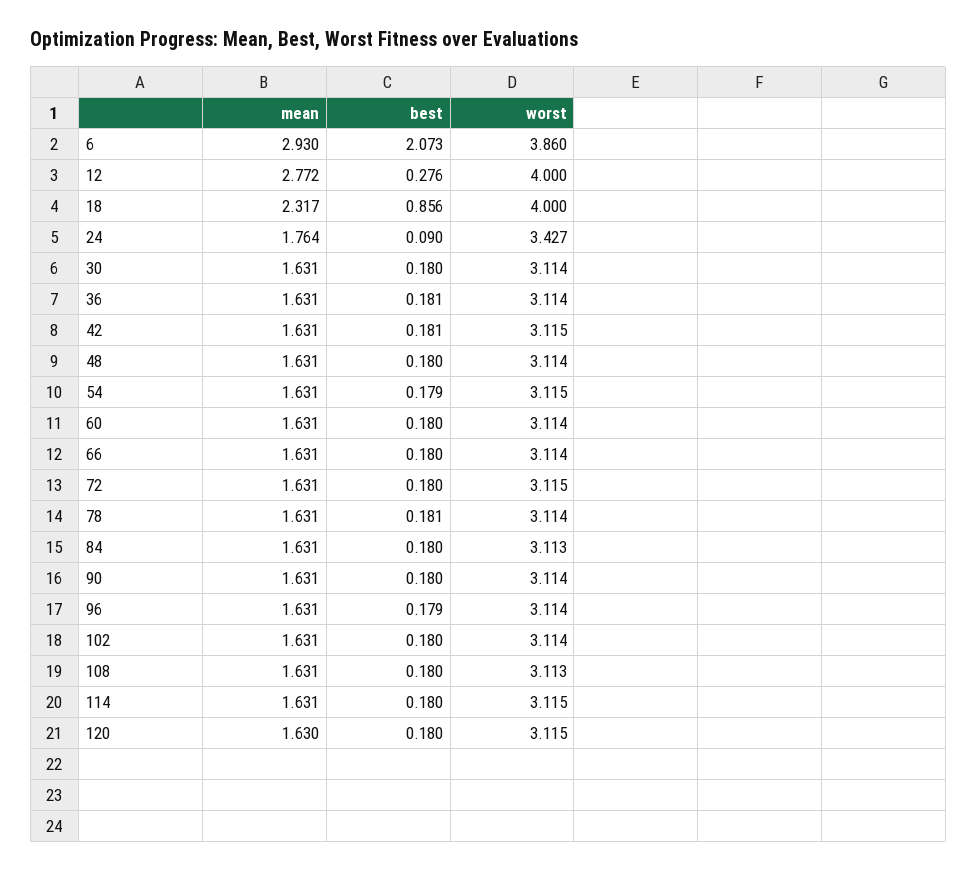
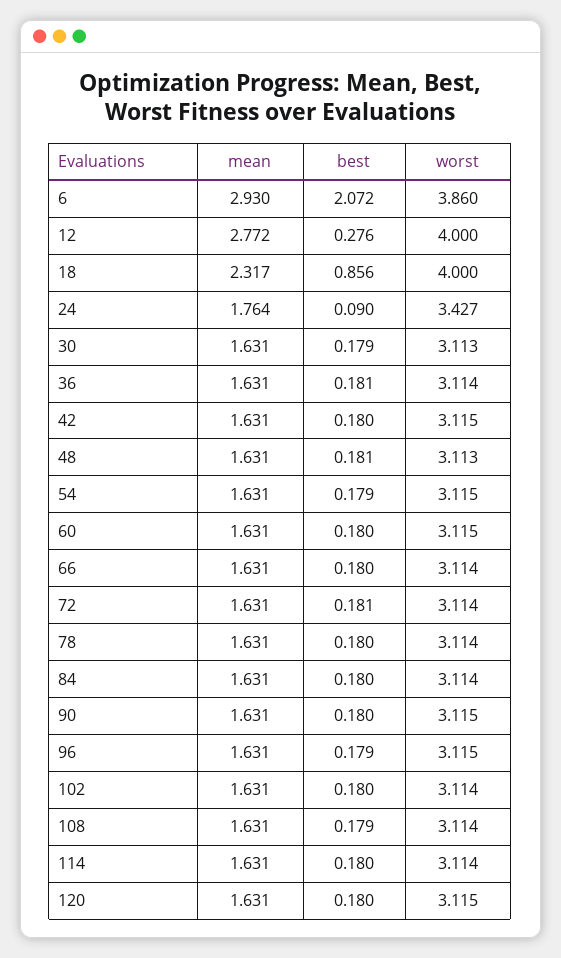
best, 6: 2.073 -> 2.072
best, 30: 0.18 -> 0.179
worst, 30: 3.114 -> 3.113
best, 42: 0.181 -> 0.18
best, 48: 0.18 -> 0.181
worst, 48: 3.114 -> 3.113
worst, 60: 3.114 -> 3.115
best, 72: 0.18 -> 0.181
worst, 72: 3.115 -> 3.114
best, 78: 0.181 -> 0.18
worst, 84: 3.113 -> 3.114
worst, 90: 3.114 -> 3.115
worst, 96: 3.114 -> 3.115
best, 108: 0.18 -> 0.179
worst, 108: 3.113 -> 3.114
worst, 114: 3.115 -> 3.114
mean, 120: 1.63 -> 1.631

